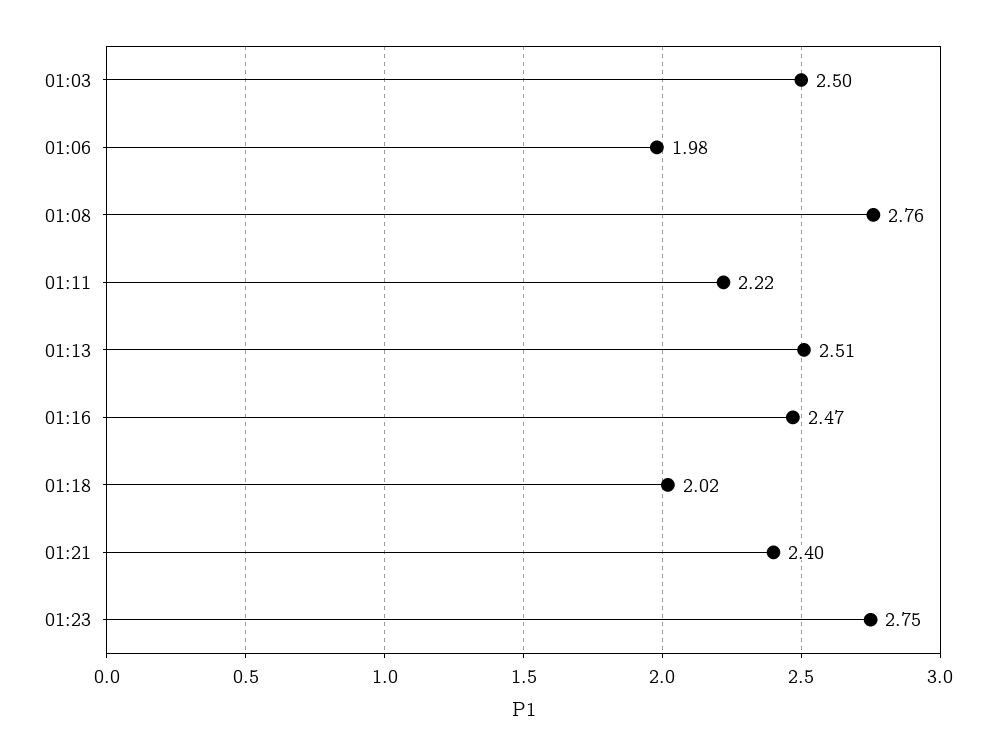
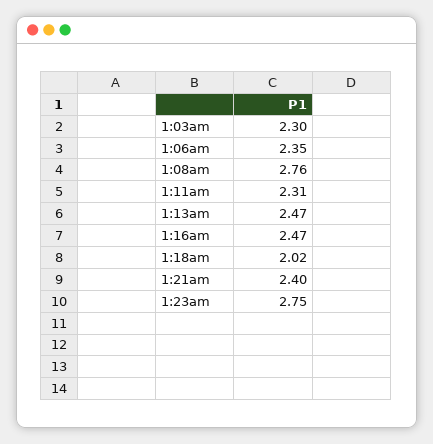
01:03: 2.5 -> 2.3
01:06: 1.98 -> 2.35
01:11: 2.22 -> 2.31
01:13: 2.51 -> 2.47

